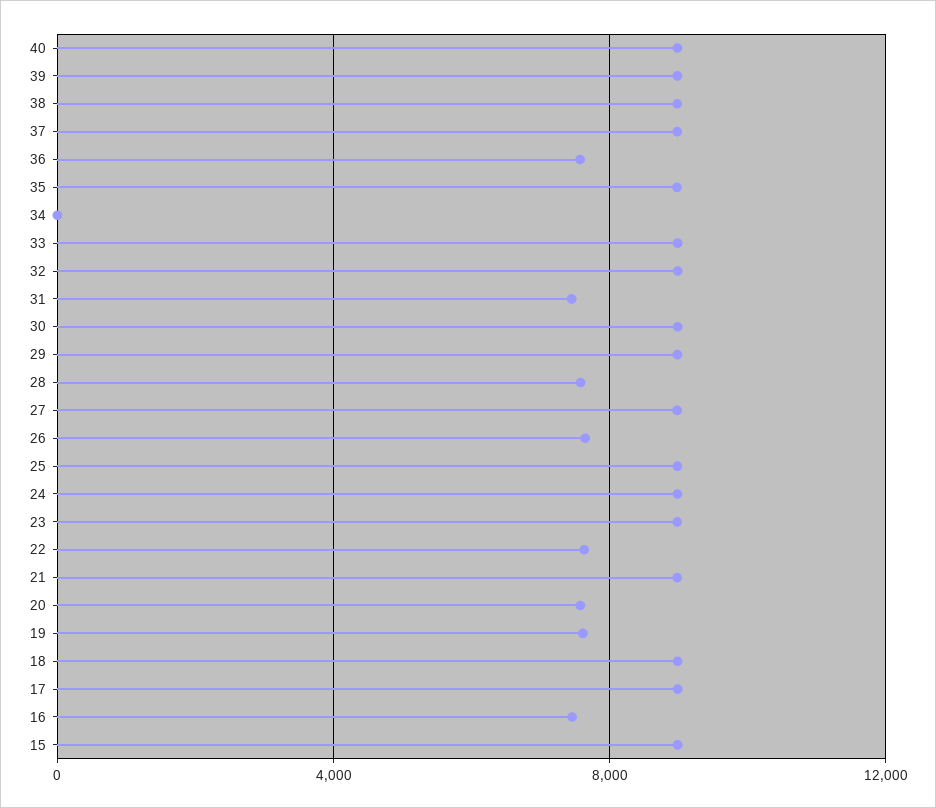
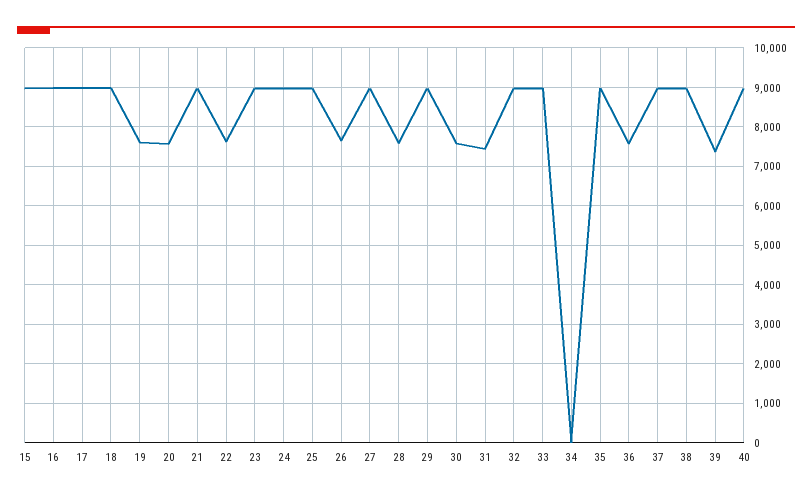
39: 9000 -> 7400
30: 9000 -> 7600
16: 7500 -> 9000

